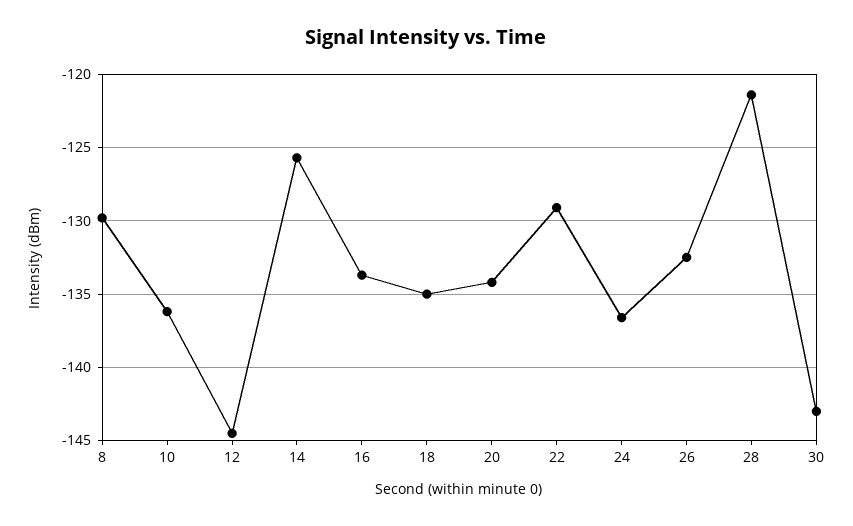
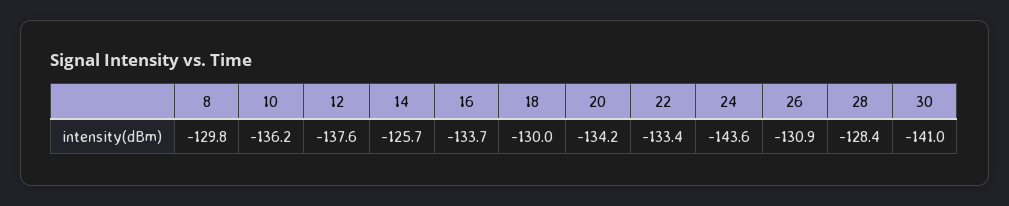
12: -144.5 -> -137.6
18: -135 -> -130
22: -129 -> -133.4
24: -136.5 -> -143.6
26: -132.5 -> -130.9
28: -121.5 -> -128.4
30: -143 -> -141

